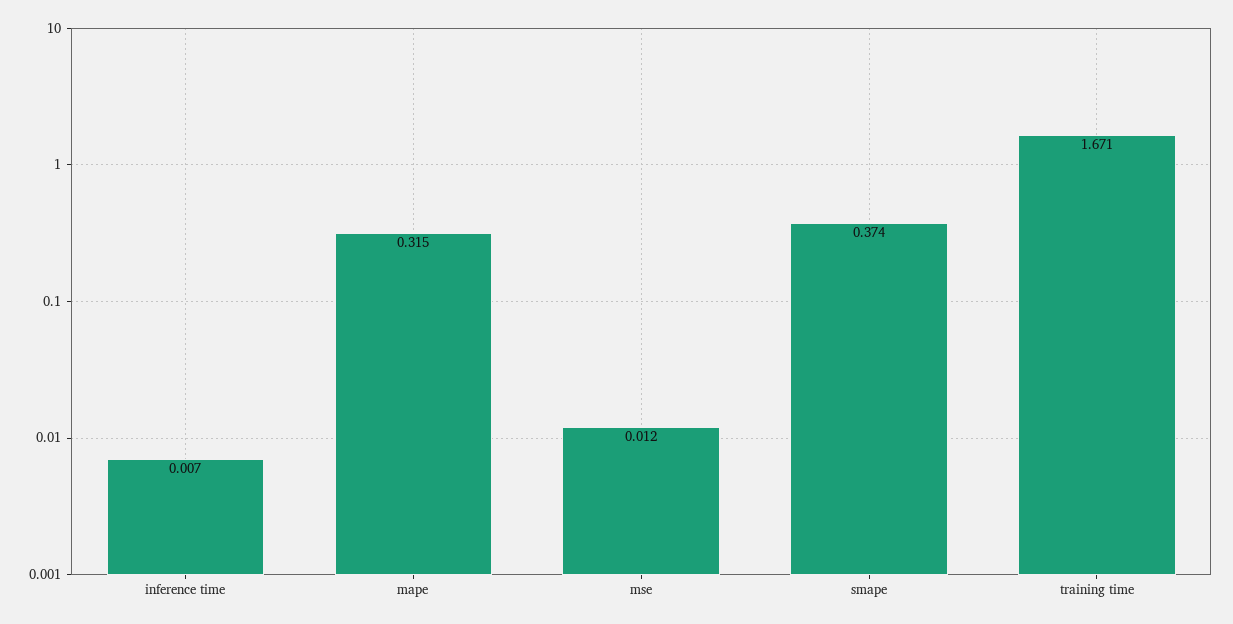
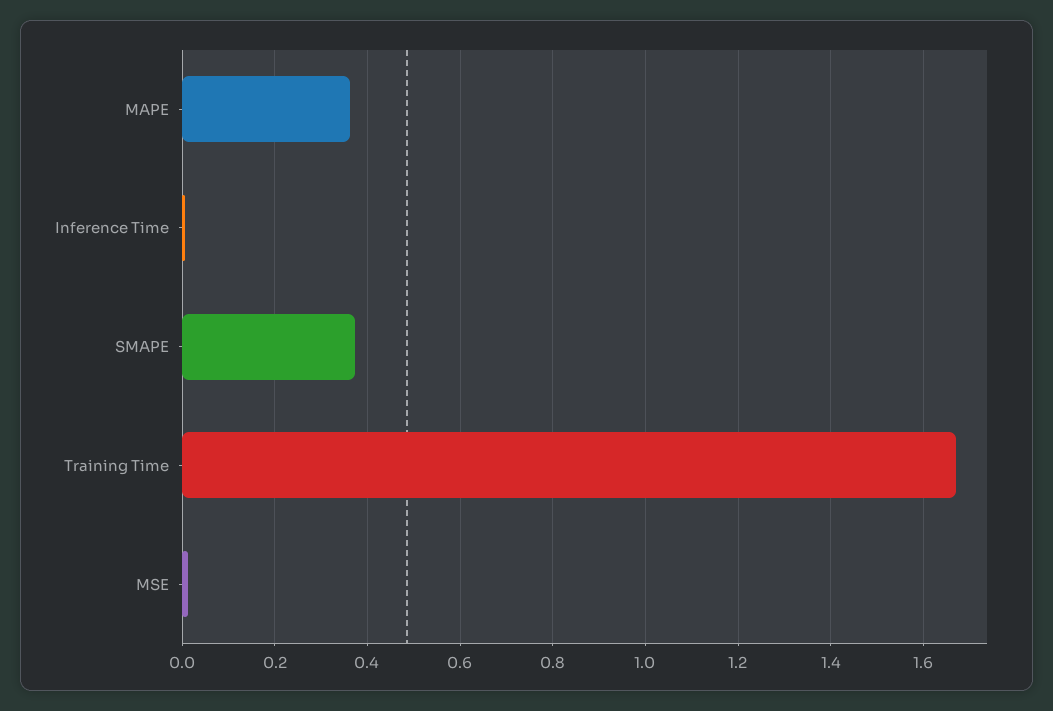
mape: 0.315 -> 0.36

